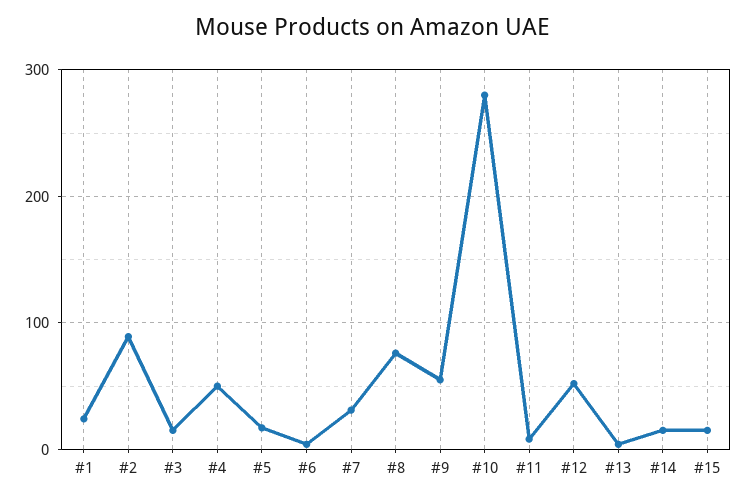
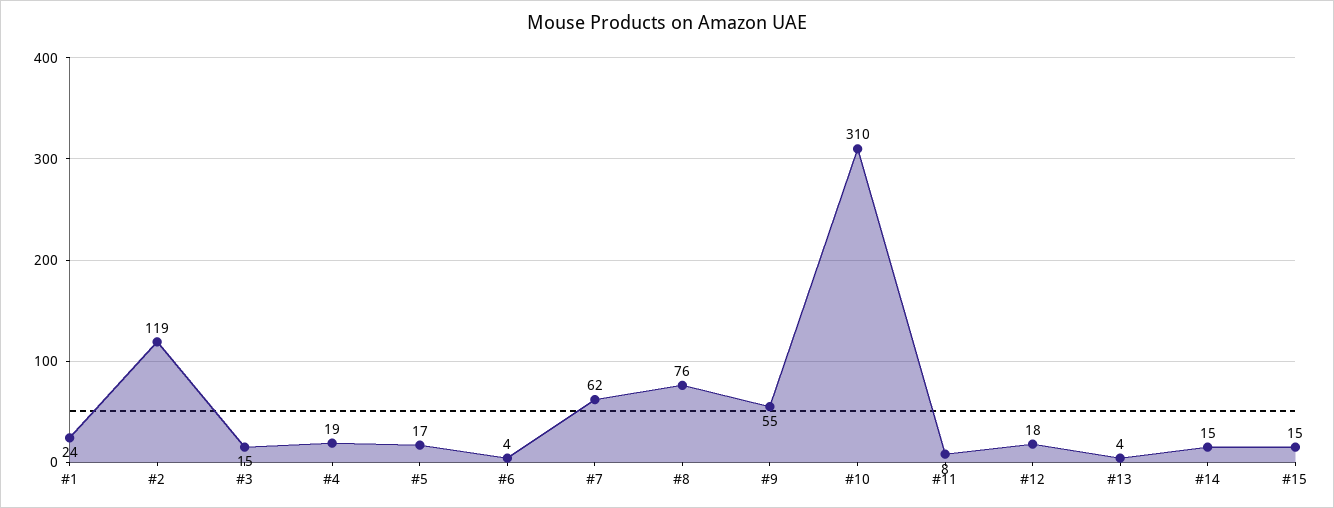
#2: 90 -> 119
#4: 50 -> 19
#7: 30 -> 62
#10: 280 -> 310
#12: 50 -> 18

